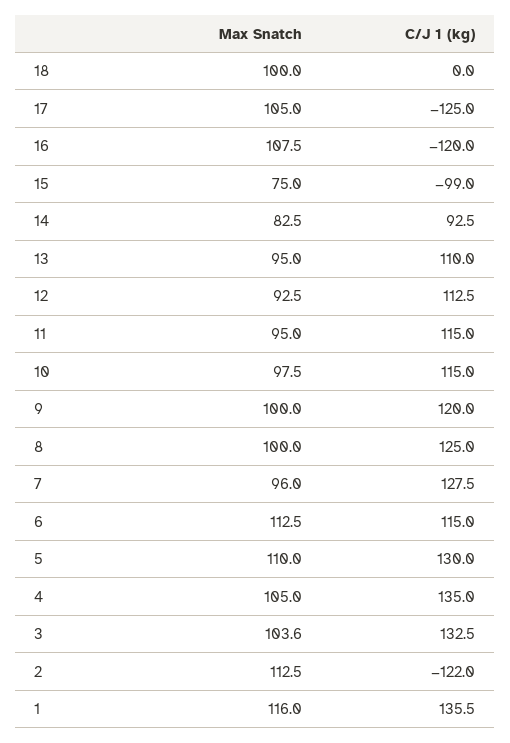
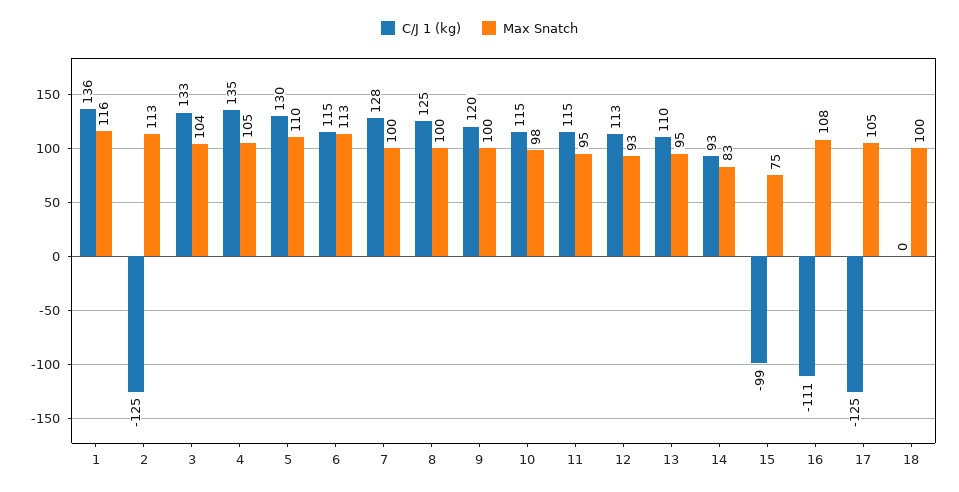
C/J 1 (kg), 16: -120 -> -111
Max Snatch, 7: 96 -> 100
C/J 1 (kg), 2: -122 -> -125

